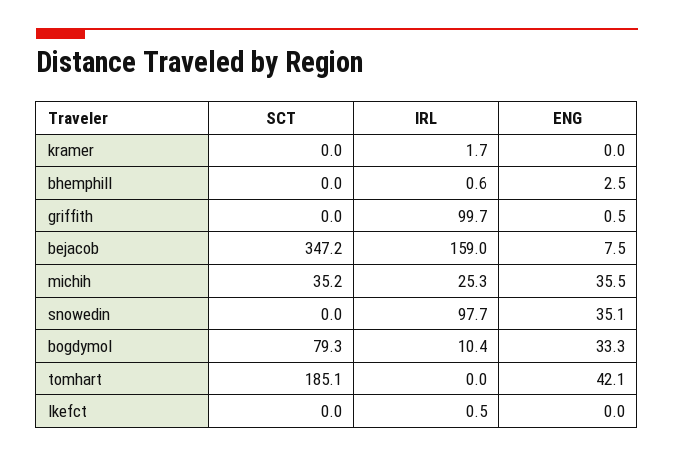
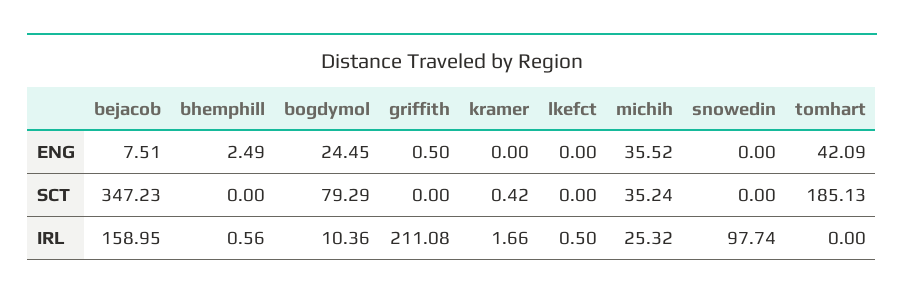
SCT, kramer: 0 -> 0.42
IRL, griffith: 99.7 -> 211.08
ENG, snowedin: 35.1 -> 0
ENG, bogdymol: 33.3 -> 24.45

